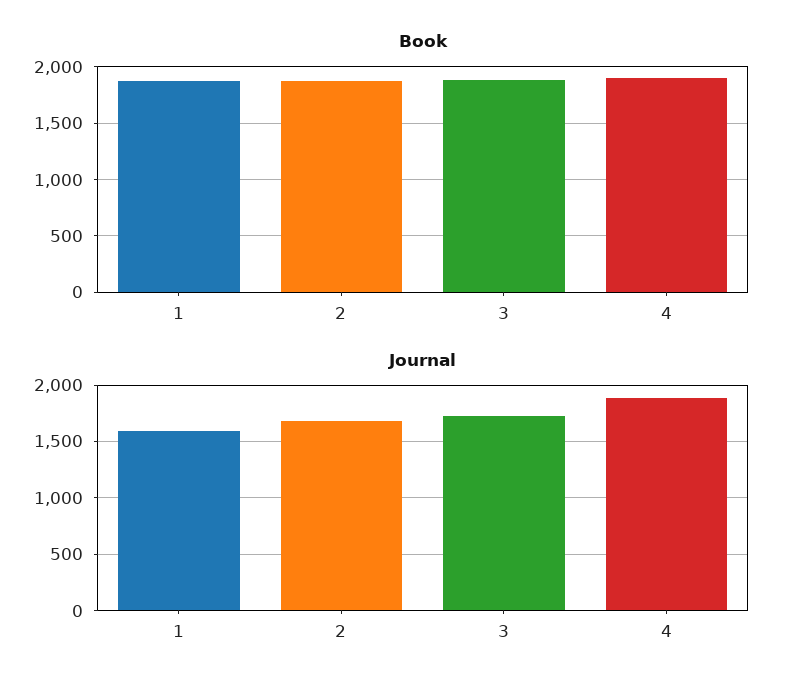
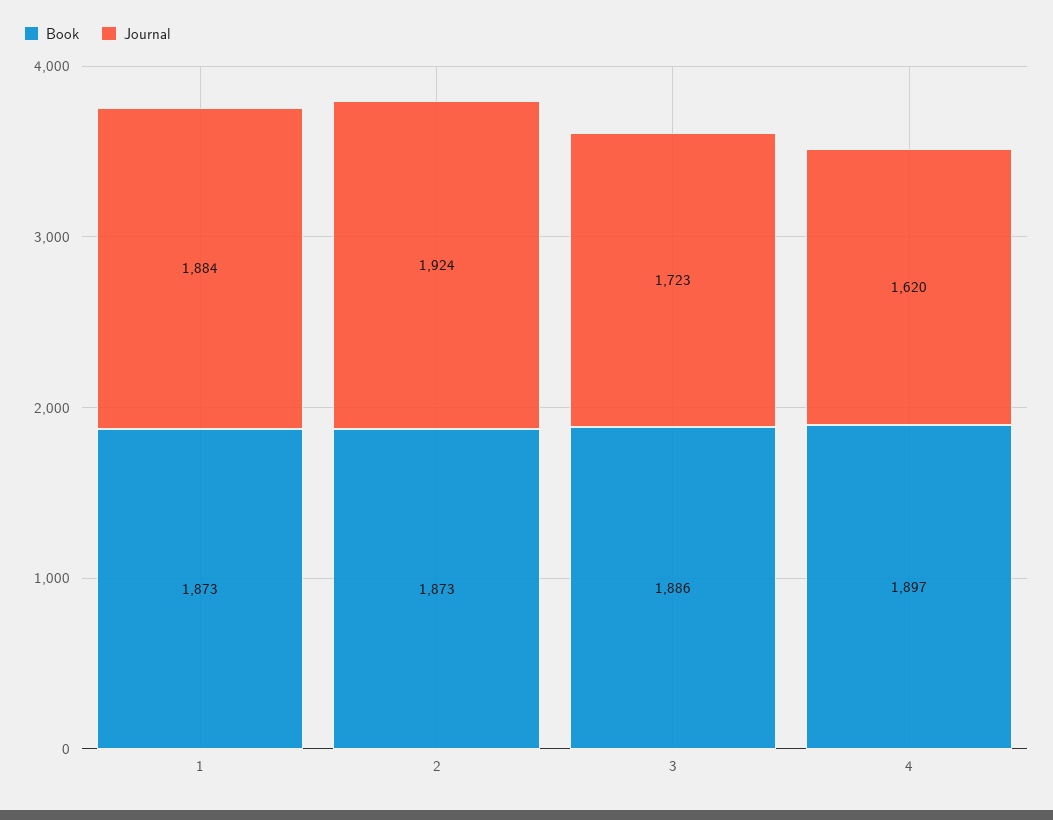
Journal, 1: 1600 -> 1884
Journal, 2: 1700 -> 1924
Journal, 4: 1900 -> 1620

